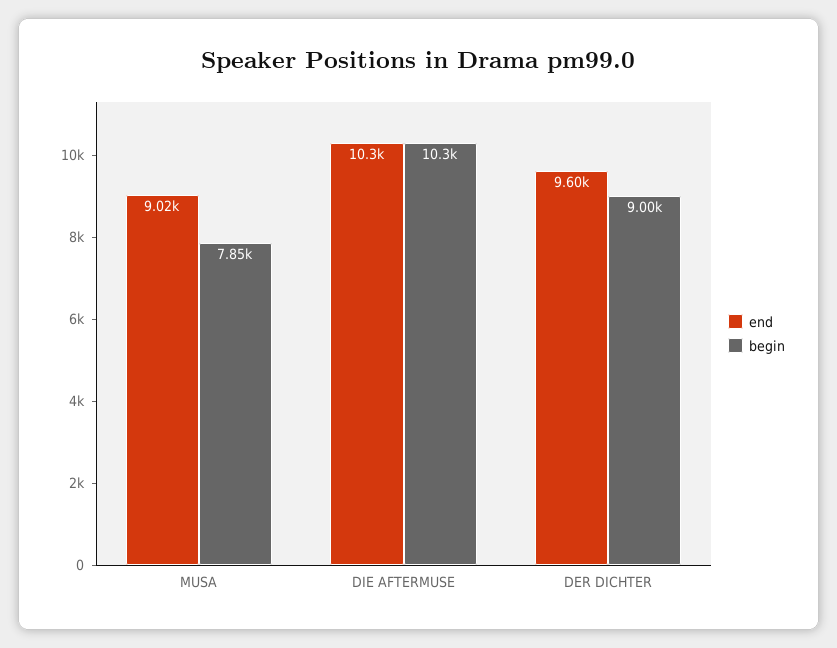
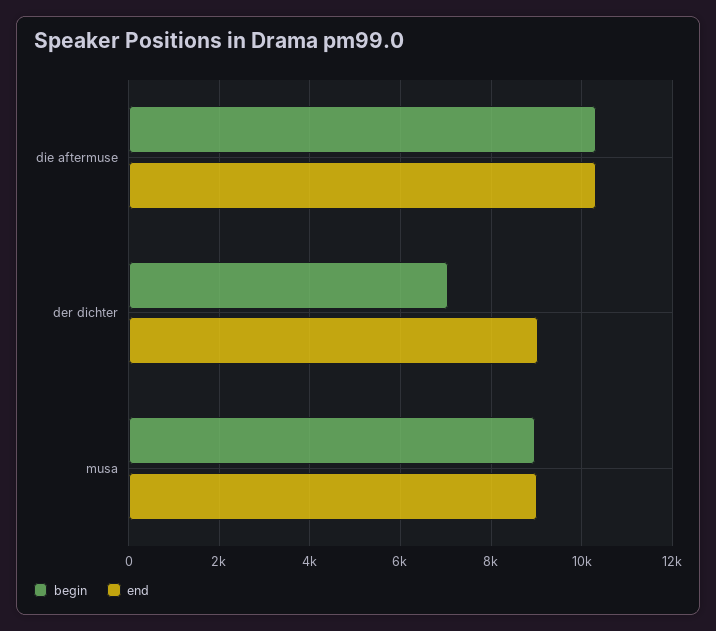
begin, MUSA: 7850 -> 9000
end, DER DICHTER: 9600 -> 9000
begin, DER DICHTER: 9000 -> 7000

